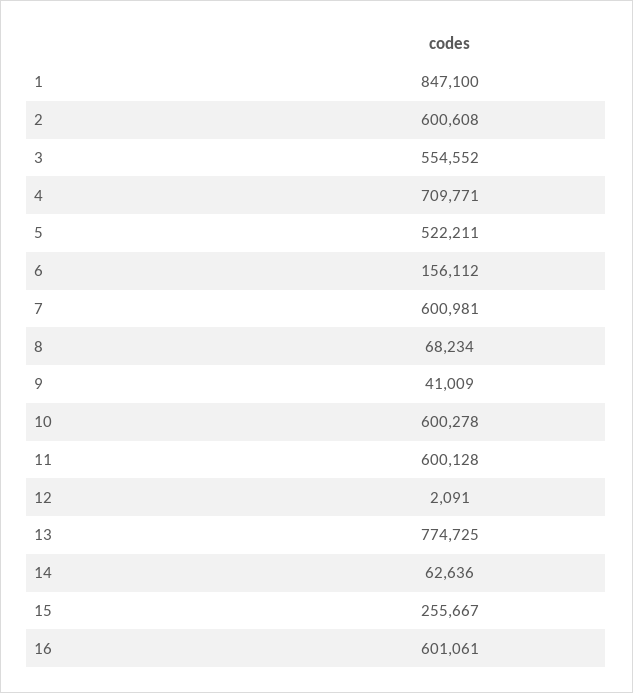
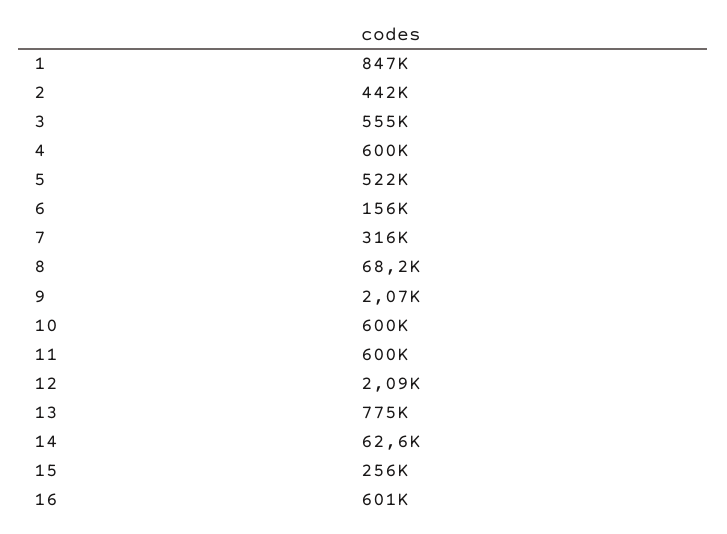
2: 600608 -> 442000
4: 709771 -> 600000
7: 600981 -> 316000
9: 41009 -> 2070

